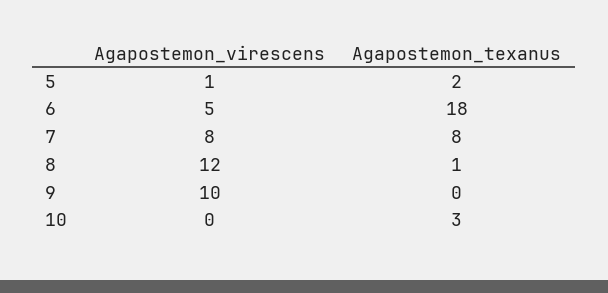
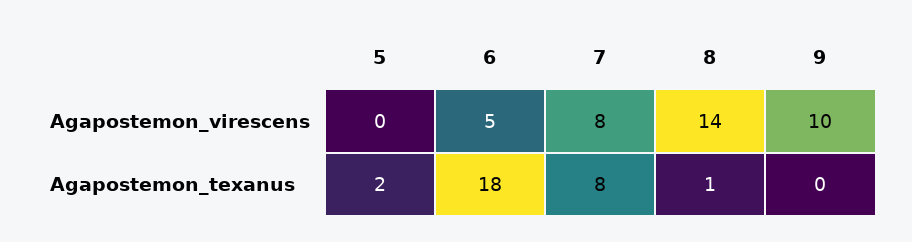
Agapostemon_virescens, 5: 1 -> 0
Agapostemon_virescens, 8: 12 -> 14
Agapostemon_virescens, 10: 0 -> none
Agapostemon_texanus, 10: 3 -> none

